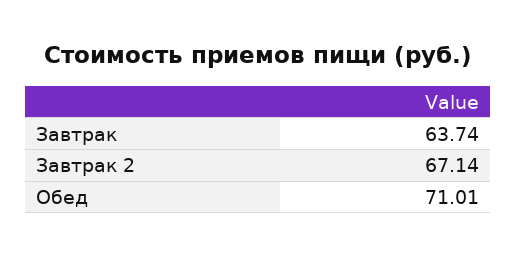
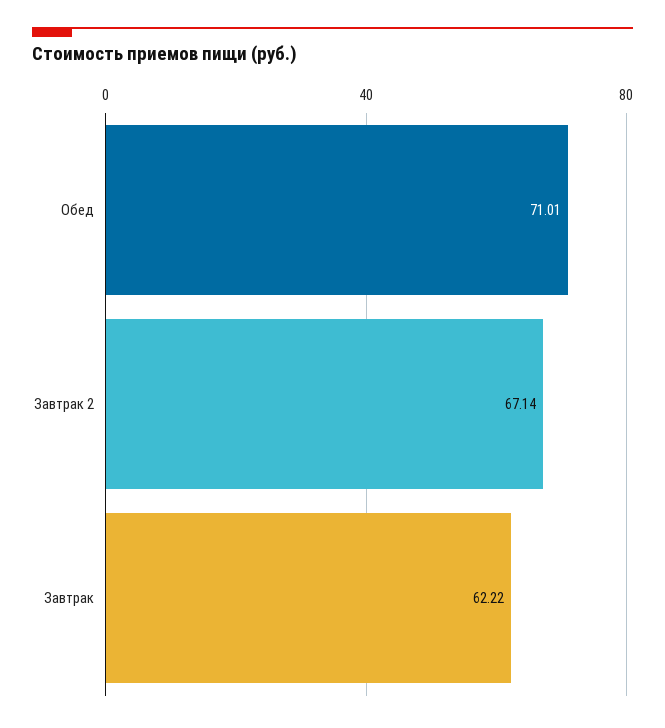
Завтрак: 63.74 -> 62.22

